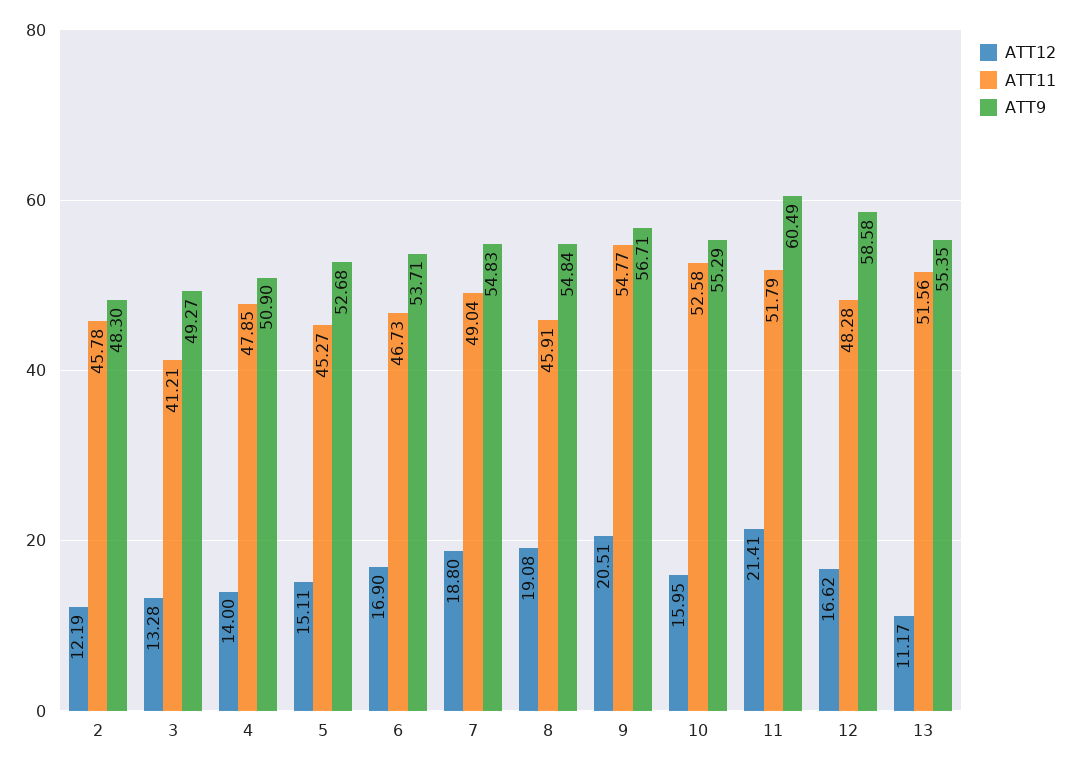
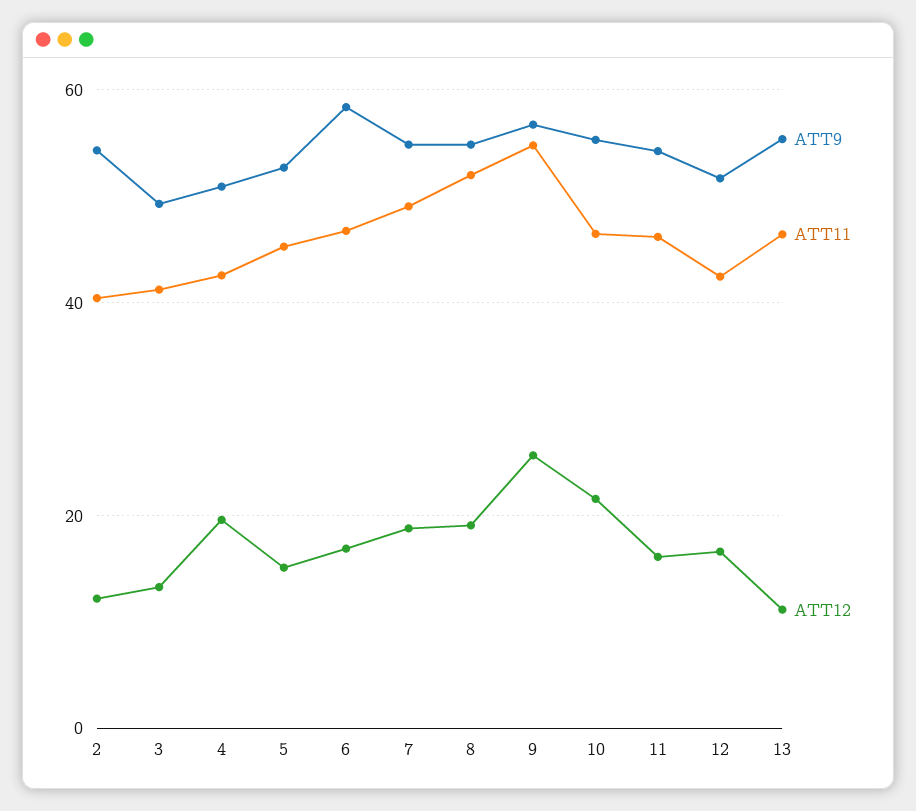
ATT11, 2: 45.78 -> 40
ATT9, 2: 48.3 -> 54
ATT12, 4: 14 -> 20
ATT11, 4: 47.85 -> 42
ATT9, 6: 53.71 -> 58
ATT11, 8: 45.91 -> 52
ATT12, 9: 20.51 -> 26
ATT12, 10: 15.95 -> 22
ATT11, 10: 52.58 -> 46
ATT12, 11: 21.41 -> 16
ATT11, 11: 51.79 -> 46
ATT9, 11: 60.49 -> 54
ATT11, 12: 48.28 -> 42
ATT9, 12: 58.58 -> 52
ATT11, 13: 51.56 -> 46

